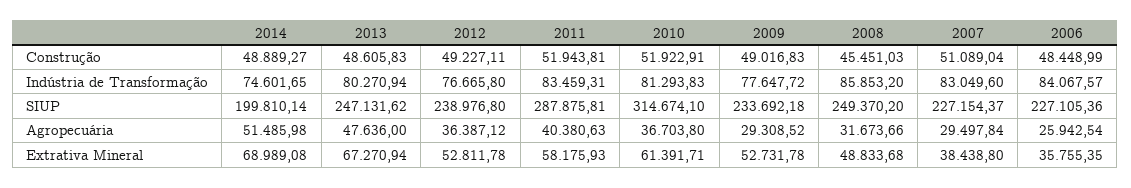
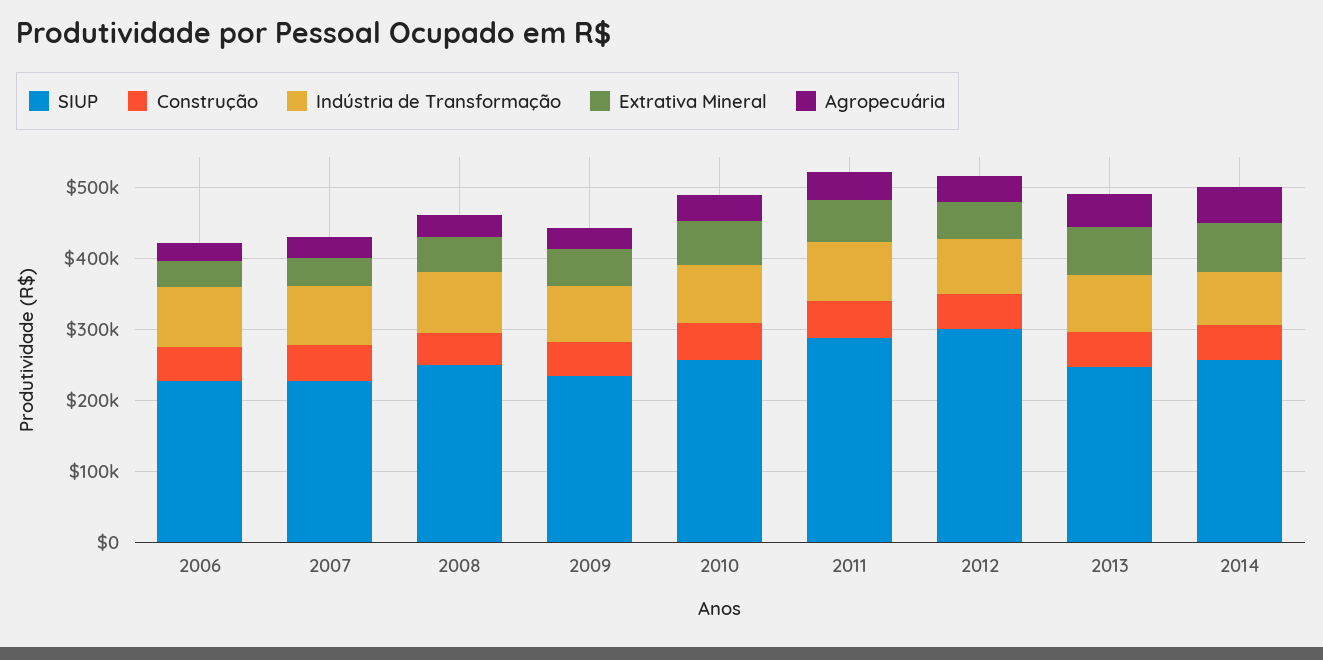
SIUP, 2014: 199810.14 -> 260000
SIUP, 2012: 238976.8 -> 300000
SIUP, 2010: 314674.1 -> 260000

